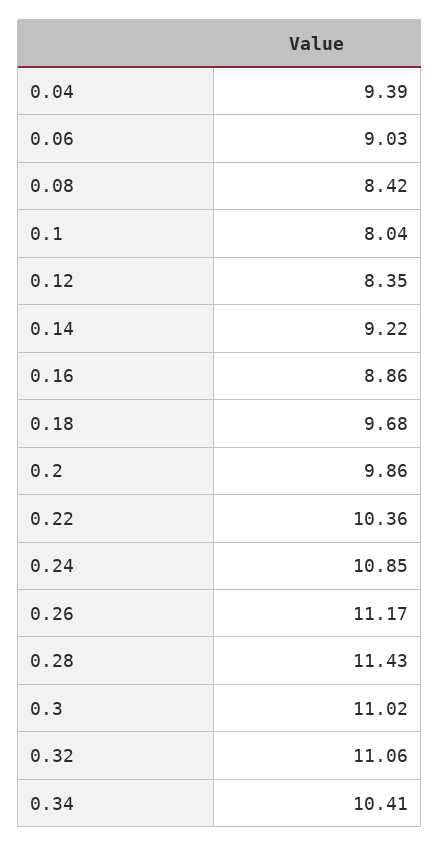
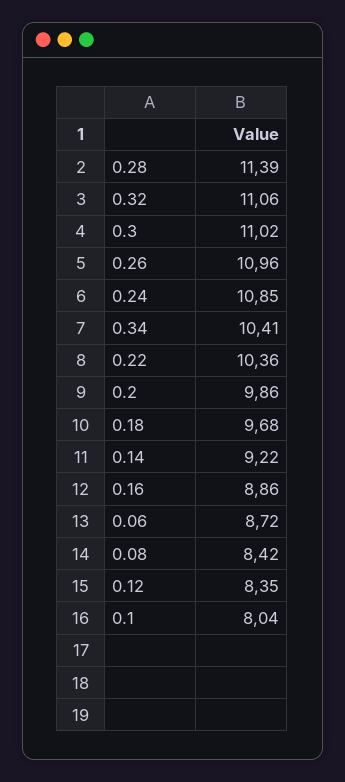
0.04: 9.39 -> none
0.06: 9.03 -> 8.72
0.26: 11.17 -> 10.96
0.28: 11.43 -> 11.39

